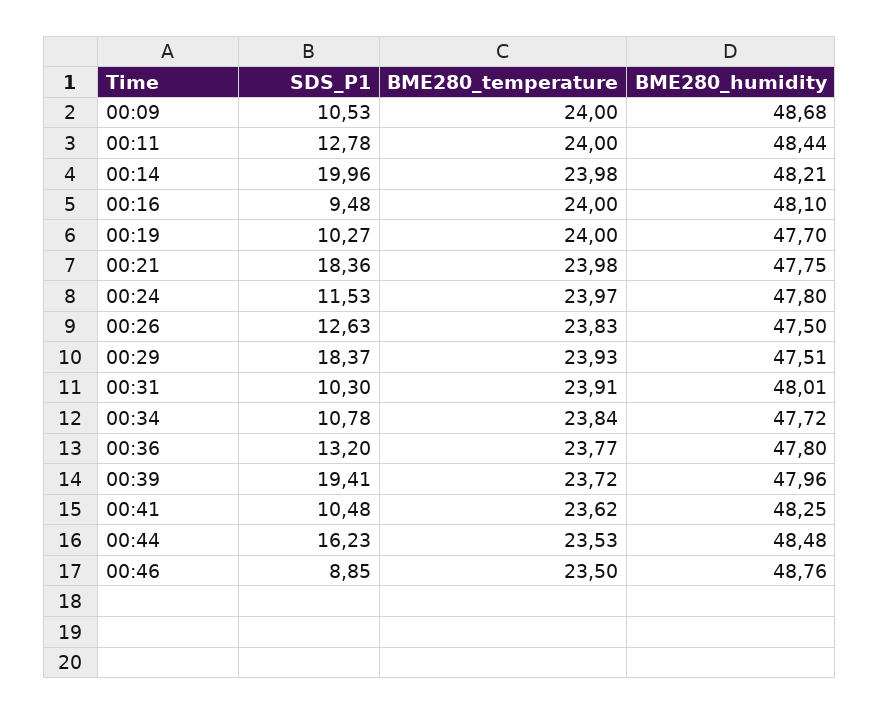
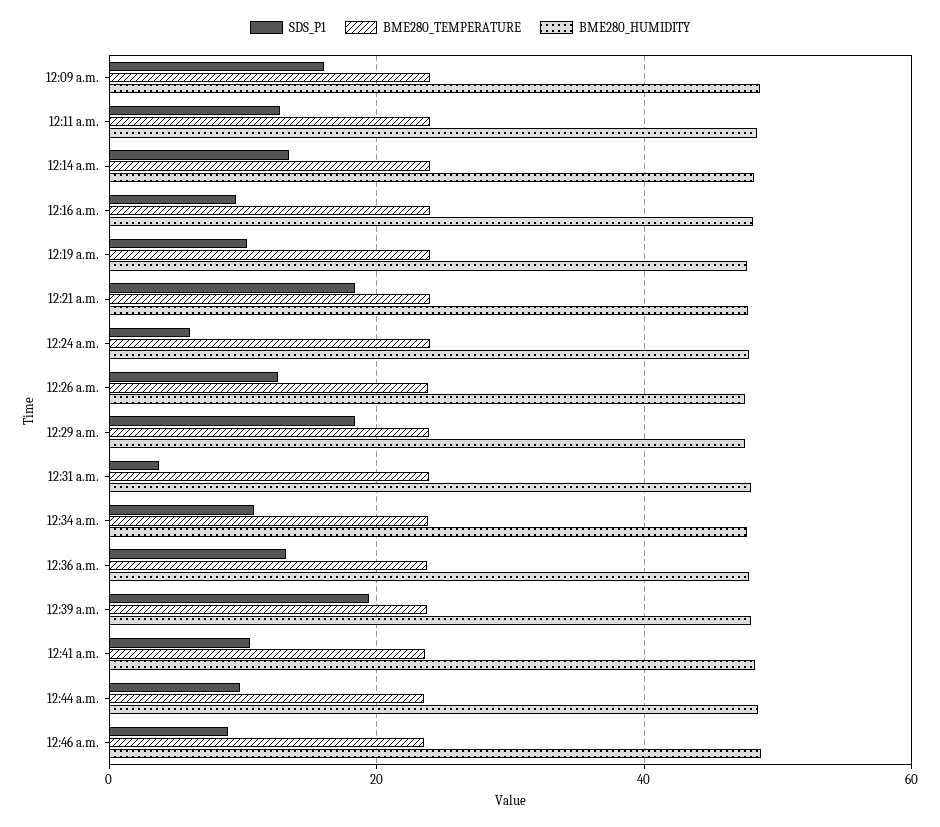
SDS_P1, 00:09: 10.53 -> 16
SDS_P1, 00:14: 19.96 -> 14
SDS_P1, 00:24: 11.53 -> 6
SDS_P1, 00:31: 10.3 -> 4
SDS_P1, 00:44: 16.23 -> 10

